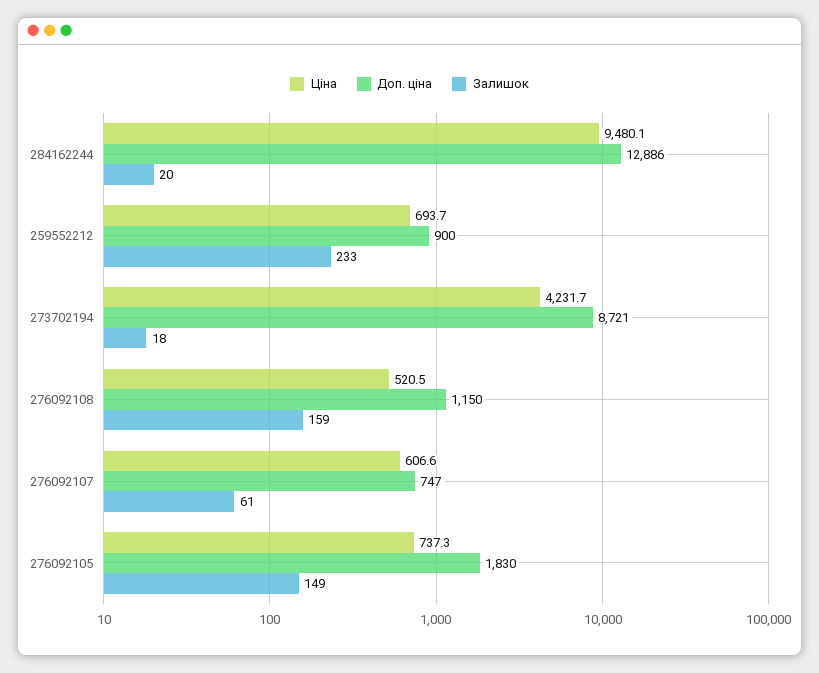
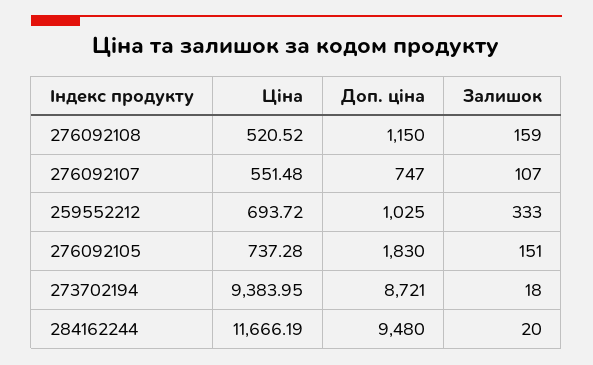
Ціна, 284162244: 9480.1 -> 11666.19
Доп. ціна, 284162244: 12886 -> 9480
Доп. ціна, 259552212: 900 -> 1025
Залишок, 259552212: 233 -> 333
Ціна, 273702194: 4231.7 -> 9383.95
Ціна, 276092107: 606.6 -> 551.48
Залишок, 276092107: 61 -> 107
Залишок, 276092105: 149 -> 151

